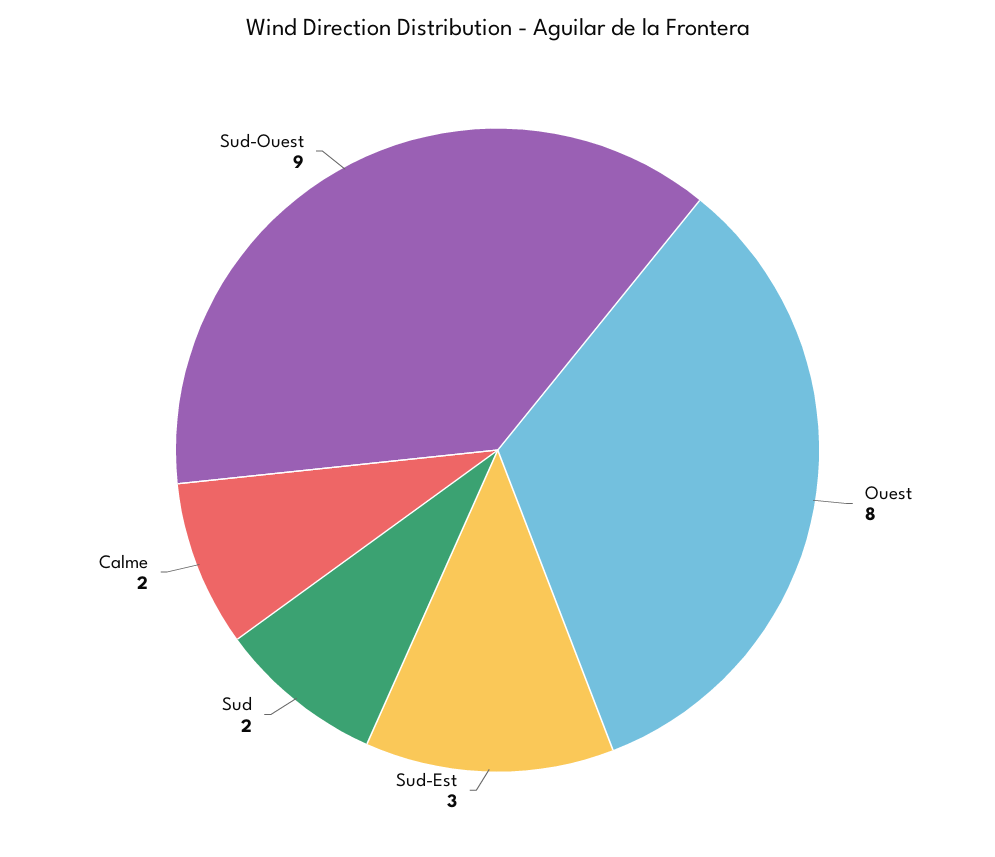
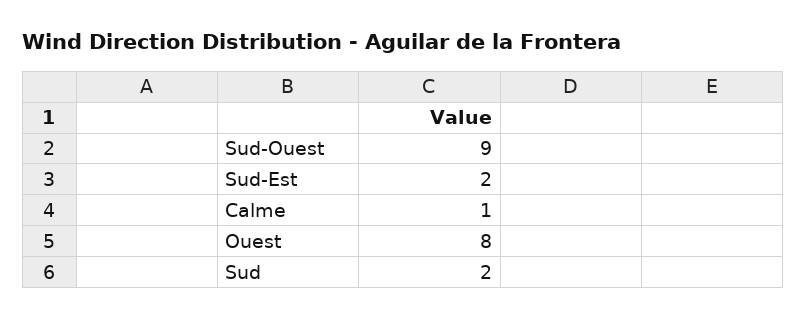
Sud-Est: 3 -> 2
Calme: 2 -> 1

